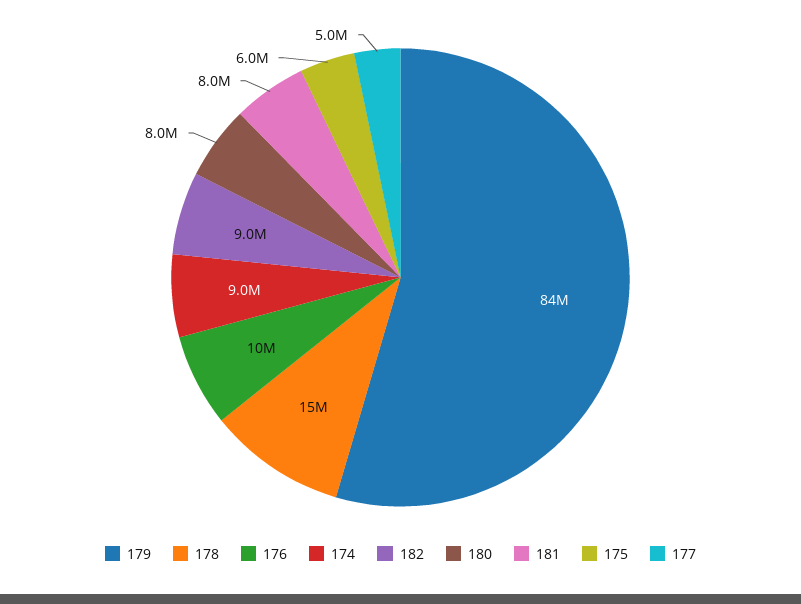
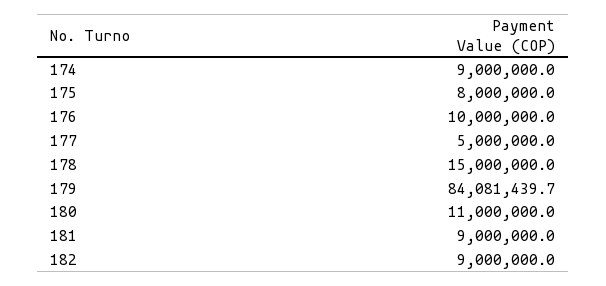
180: 8000000 -> 11000000
181: 8000000 -> 9000000
175: 6000000 -> 8000000

